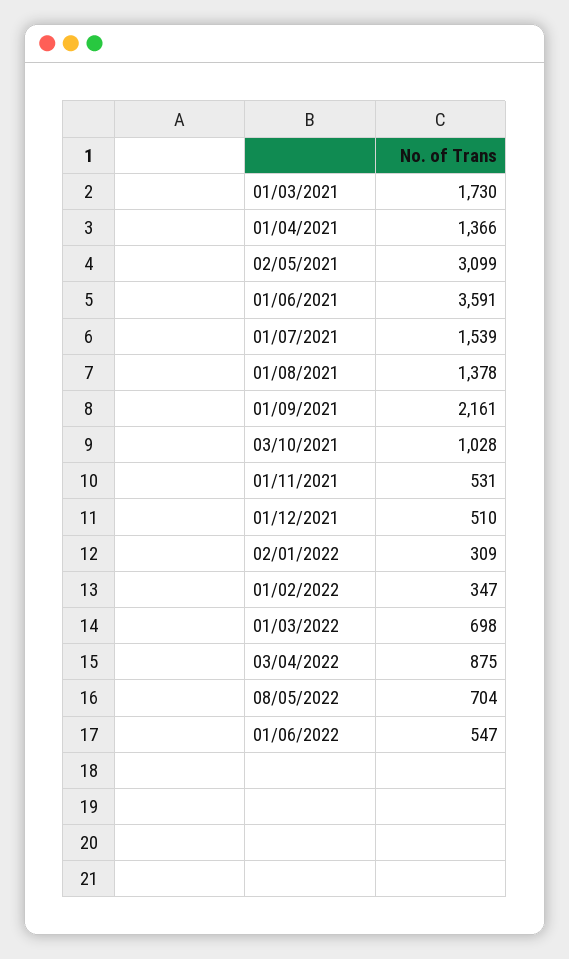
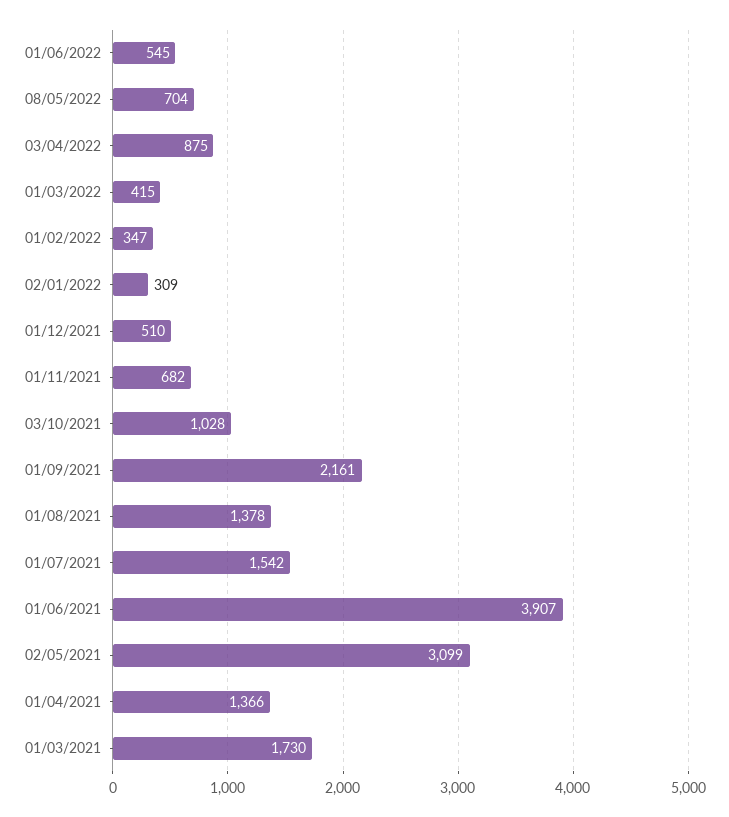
01/06/2021: 3591 -> 3907
01/07/2021: 1539 -> 1542
01/11/2021: 531 -> 682
01/03/2022: 698 -> 415
01/06/2022: 547 -> 545

